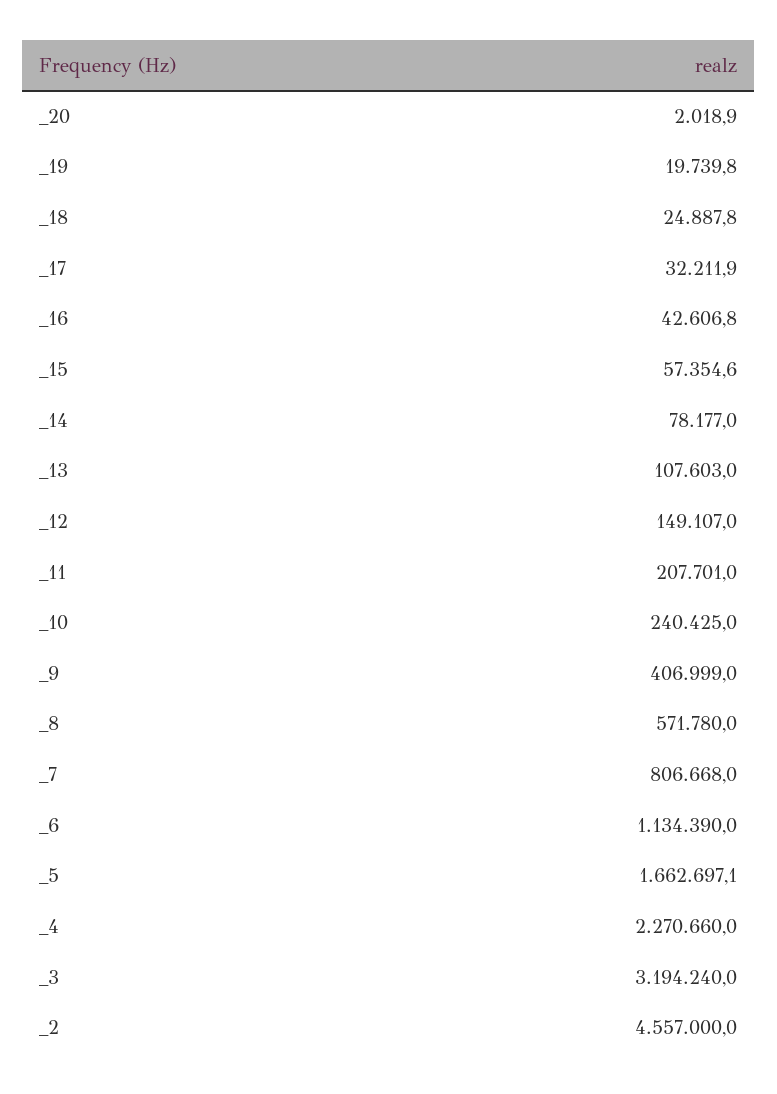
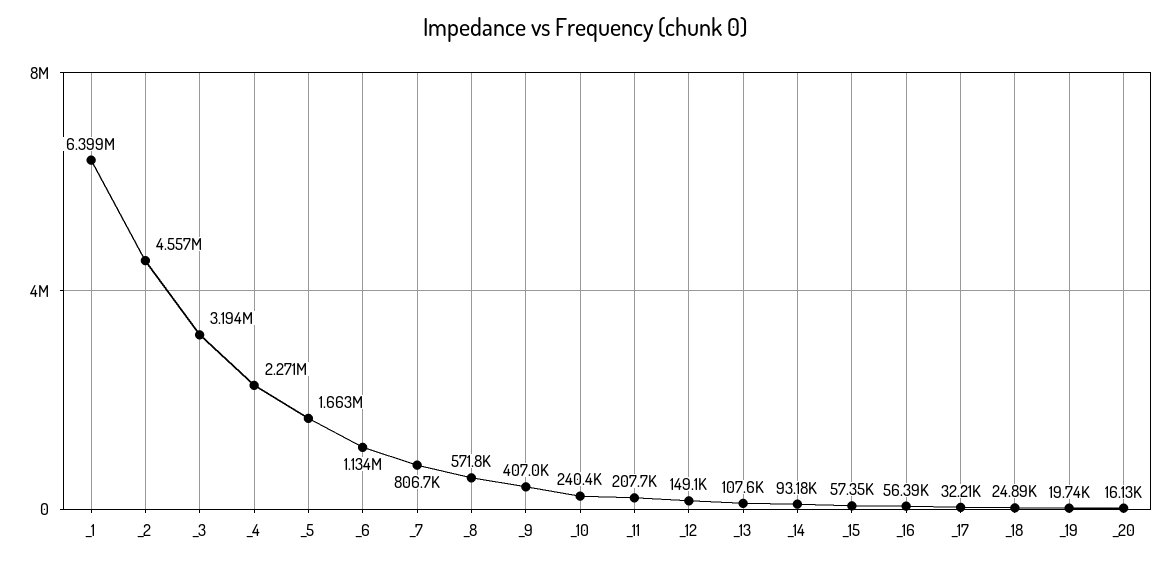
_20: 2018.9 -> 16130
_16: 42606.8 -> 56390
_14: 78177 -> 93180
_1: none -> 6399000

